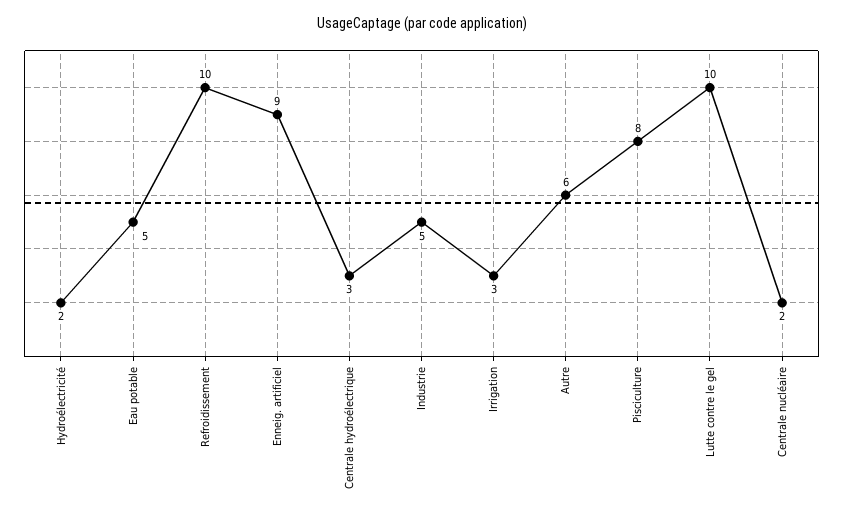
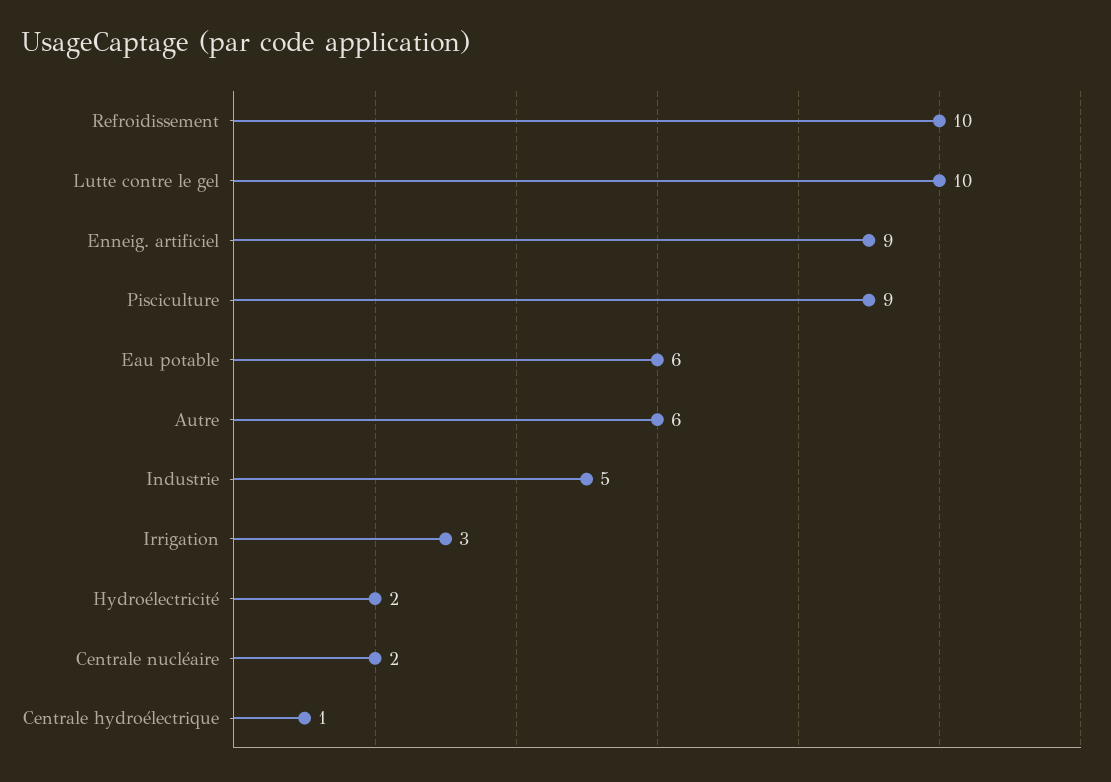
Eau potable: 5 -> 6
Centrale hydroélectrique: 3 -> 1
Pisciculture: 8 -> 9

